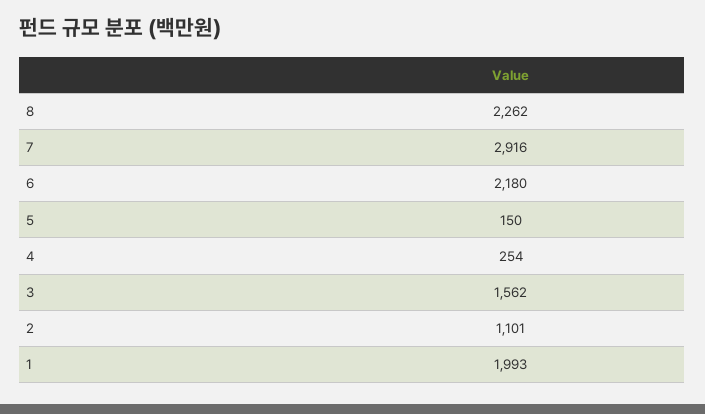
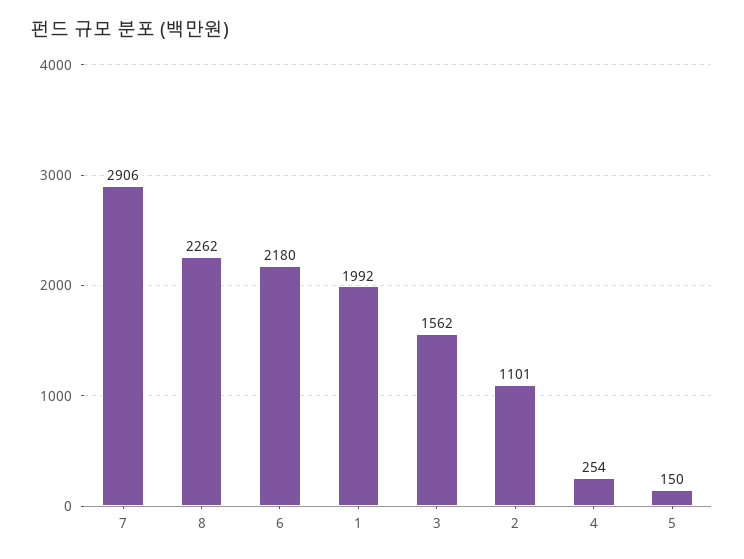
7: 2916 -> 2906
1: 1993 -> 1992

